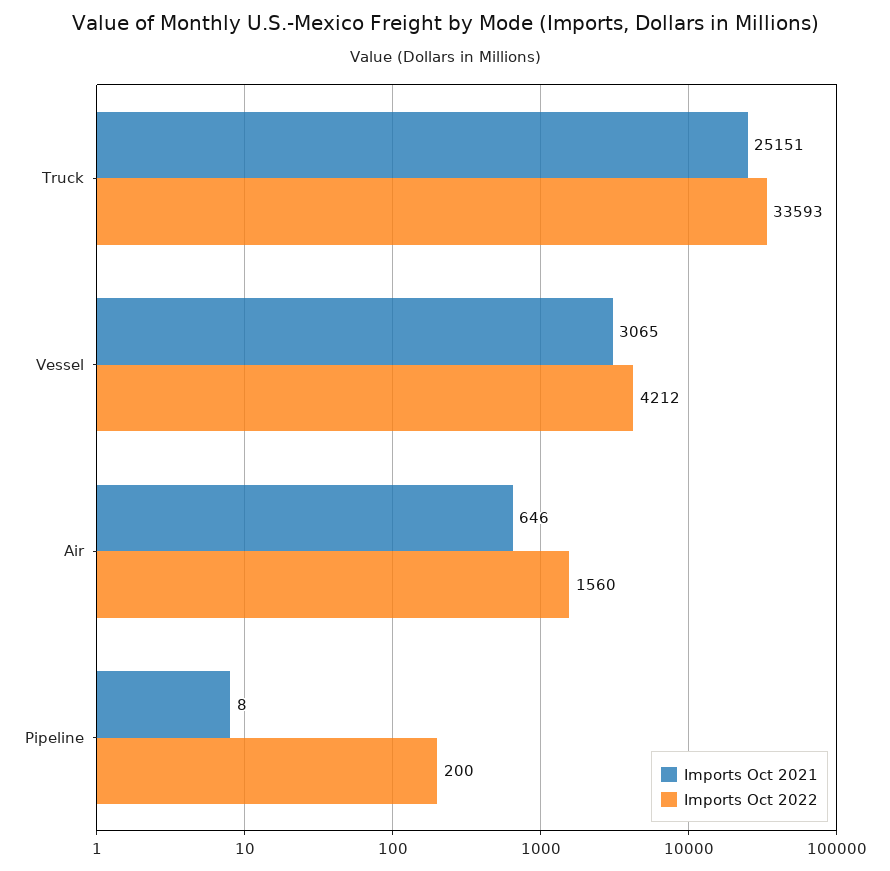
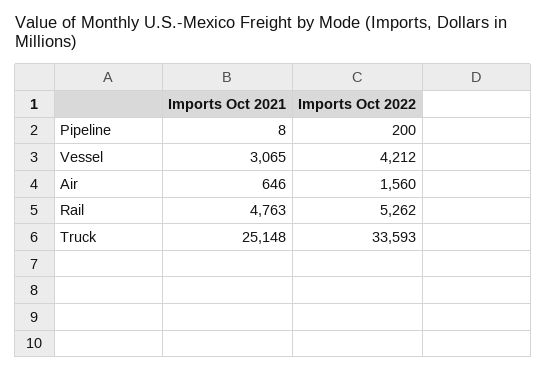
Imports Oct 2021, Truck: 25151 -> 25148
Imports Oct 2021, Rail: none -> 4763
Imports Oct 2022, Rail: none -> 5262

